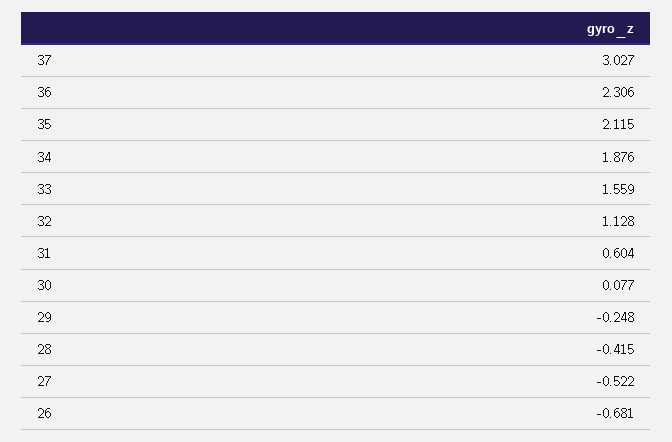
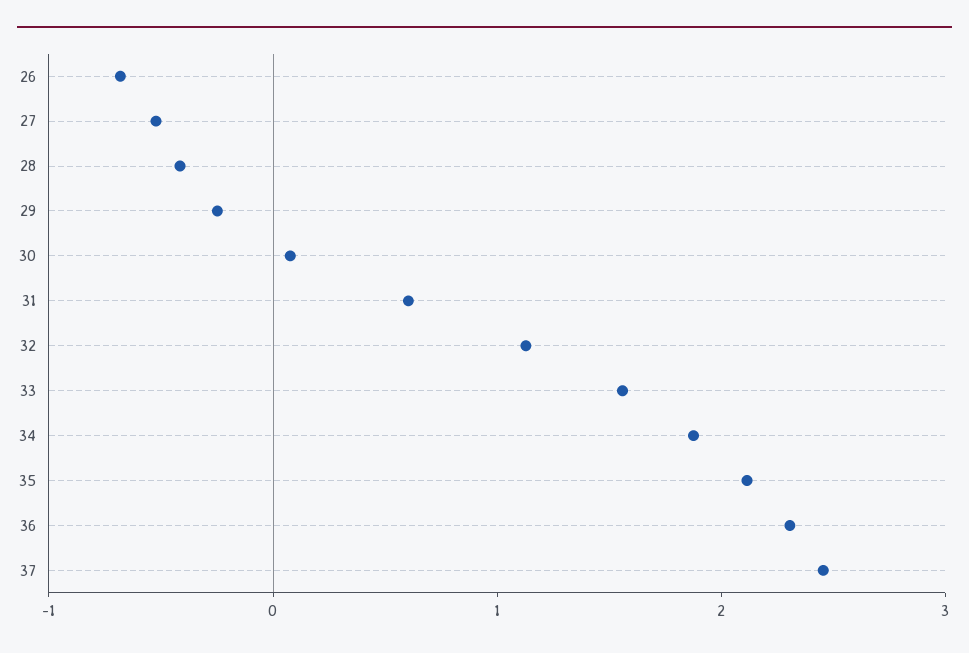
37: 3.027 -> 2.4

